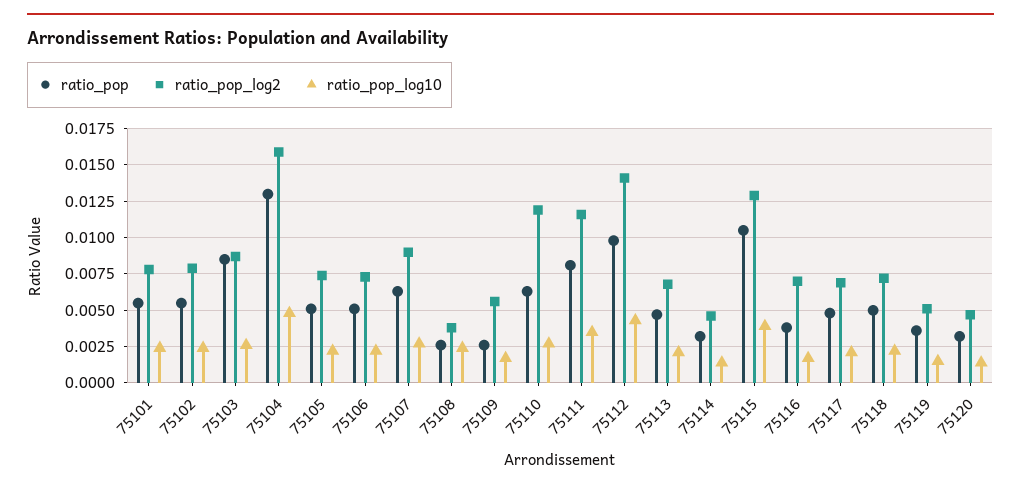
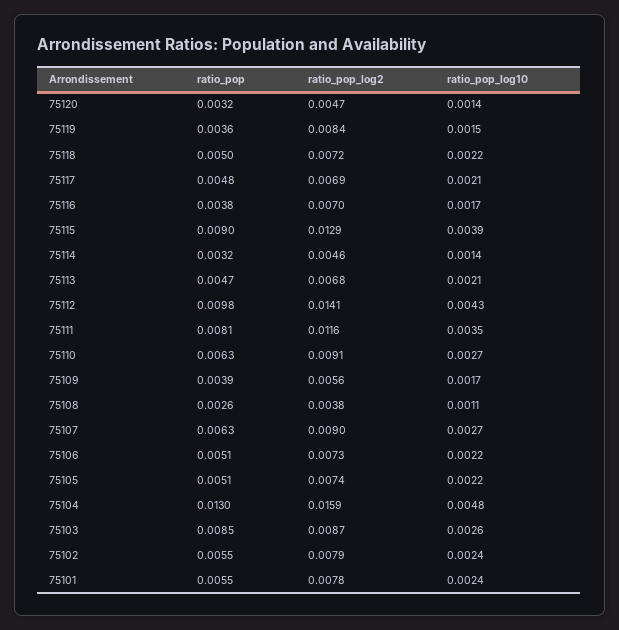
ratio_pop_log10, 75108: 0.0025 -> 0.0011
ratio_pop, 75109: 0.0025 -> 0.0039
ratio_pop_log2, 75110: 0.012 -> 0.0091
ratio_pop, 75115: 0.0105 -> 0.009
ratio_pop_log2, 75119: 0.005 -> 0.0084

